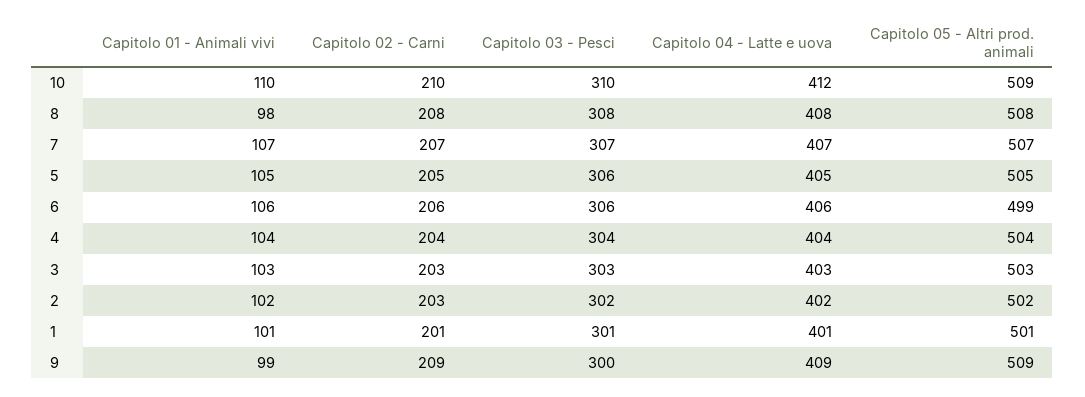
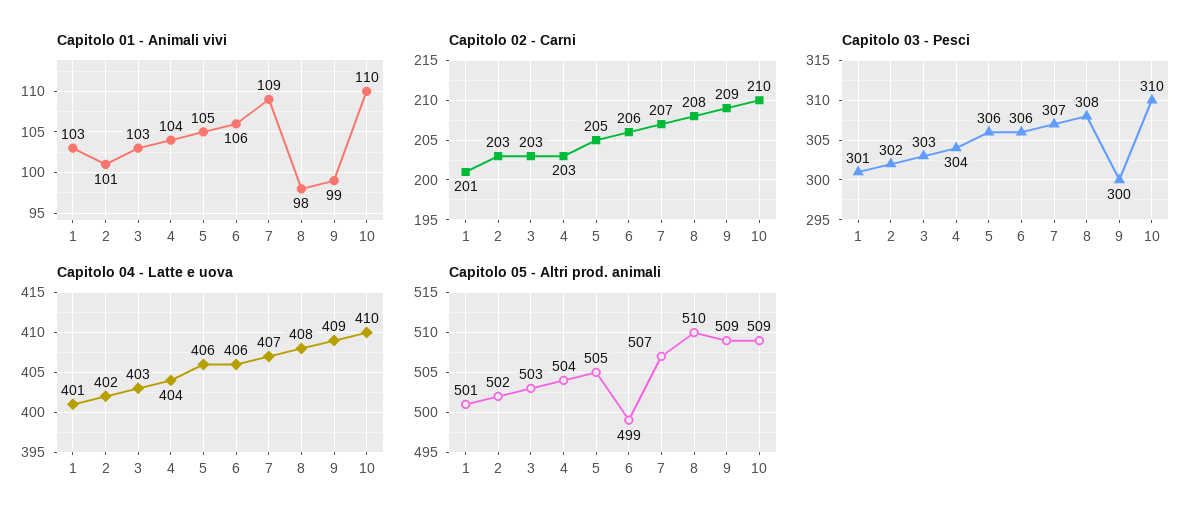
Capitolo 04 - Latte e uova, 10: 412 -> 410
Capitolo 05 - Altri prod. animali, 8: 508 -> 510
Capitolo 01 - Animali vivi, 7: 107 -> 109
Capitolo 04 - Latte e uova, 5: 405 -> 406
Capitolo 02 - Carni, 4: 204 -> 203
Capitolo 01 - Animali vivi, 2: 102 -> 101
Capitolo 01 - Animali vivi, 1: 101 -> 103

